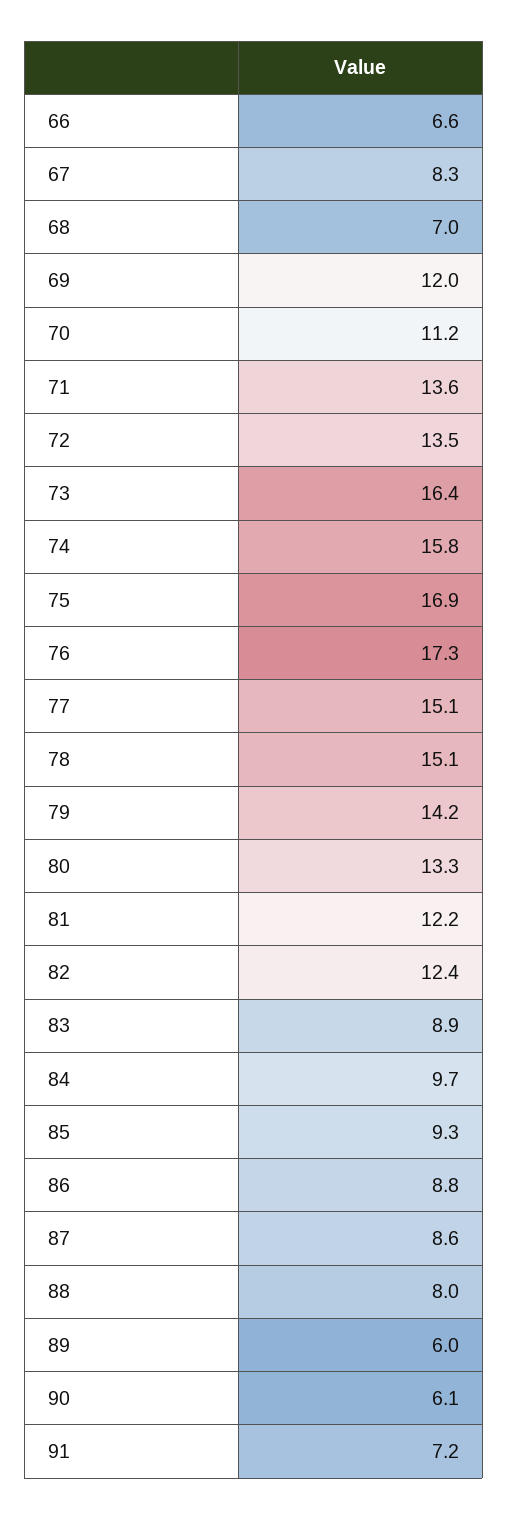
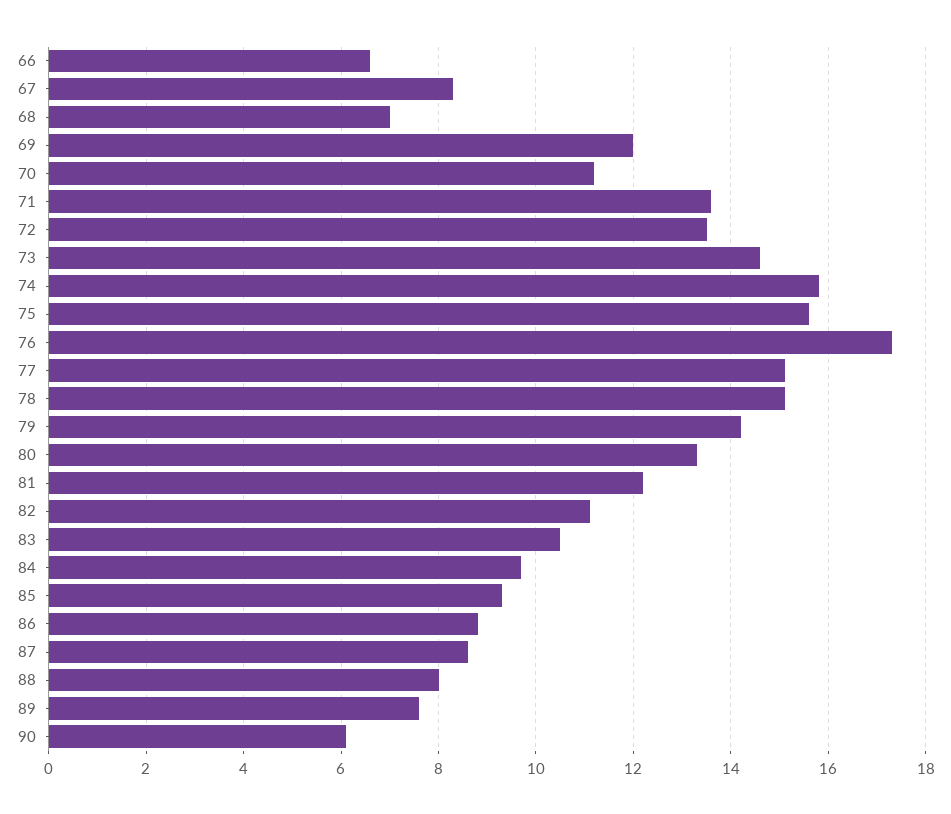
73: 16.4 -> 14.5
75: 16.9 -> 15.5
82: 12.4 -> 11
83: 8.9 -> 10.5
89: 6 -> 7.5
91: 7.2 -> none

